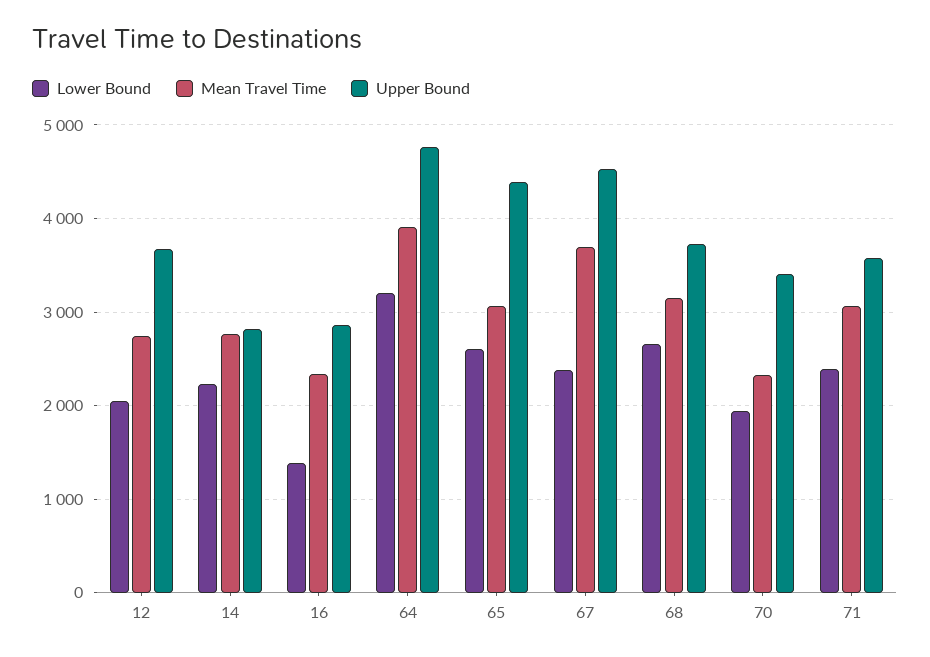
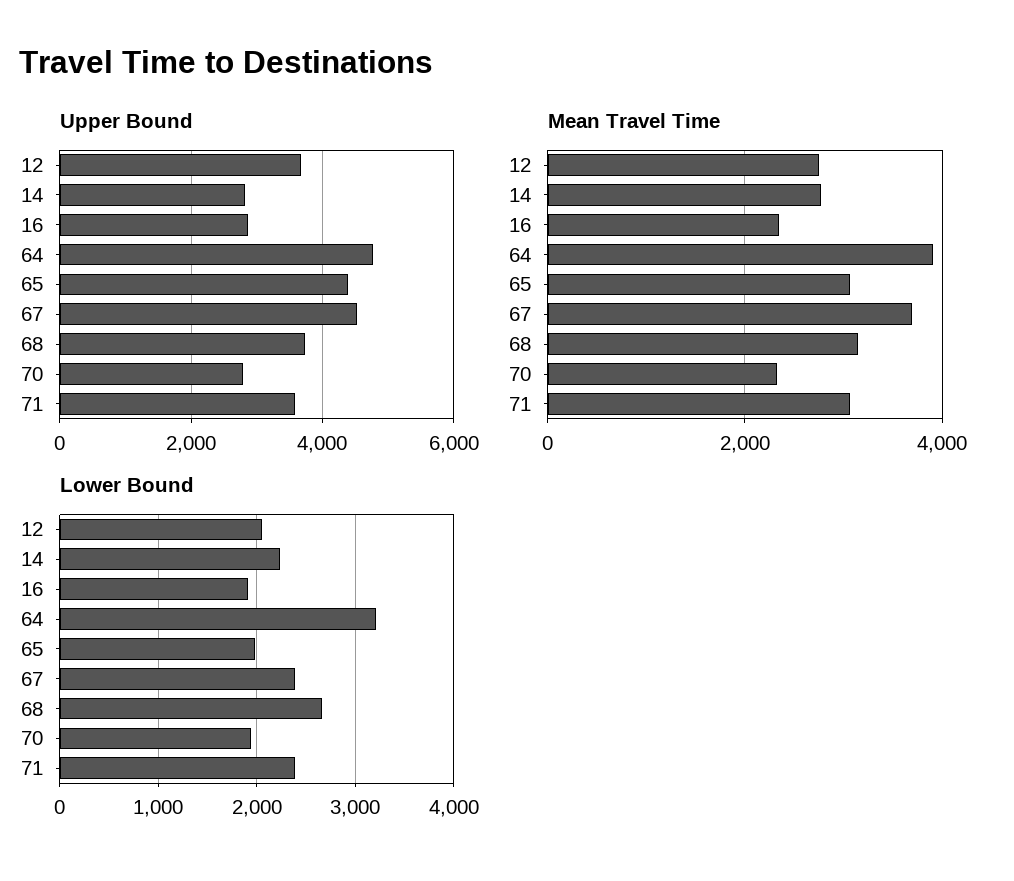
Lower Bound, 16: 1400 -> 1900
Lower Bound, 65: 2600 -> 2000
Upper Bound, 70: 3400 -> 2800

